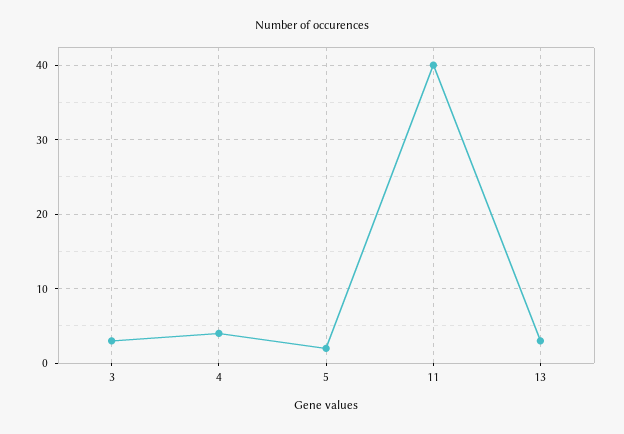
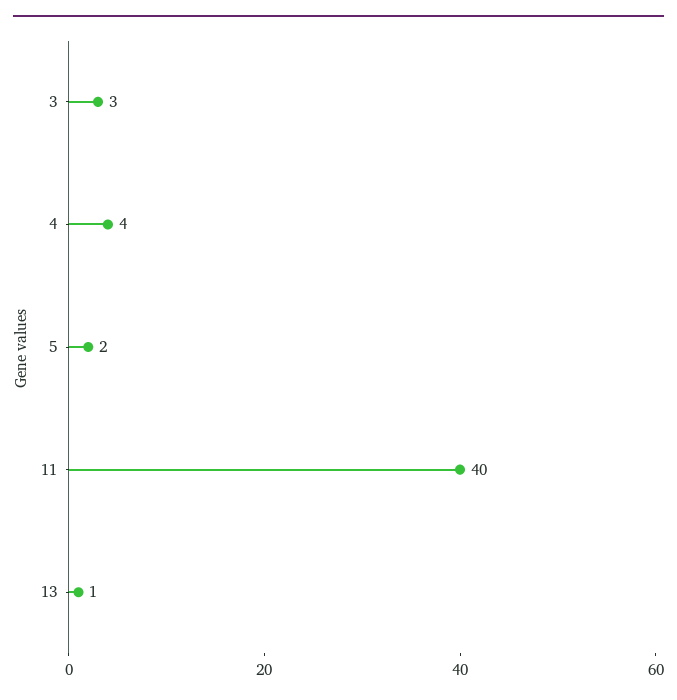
13: 3 -> 1

